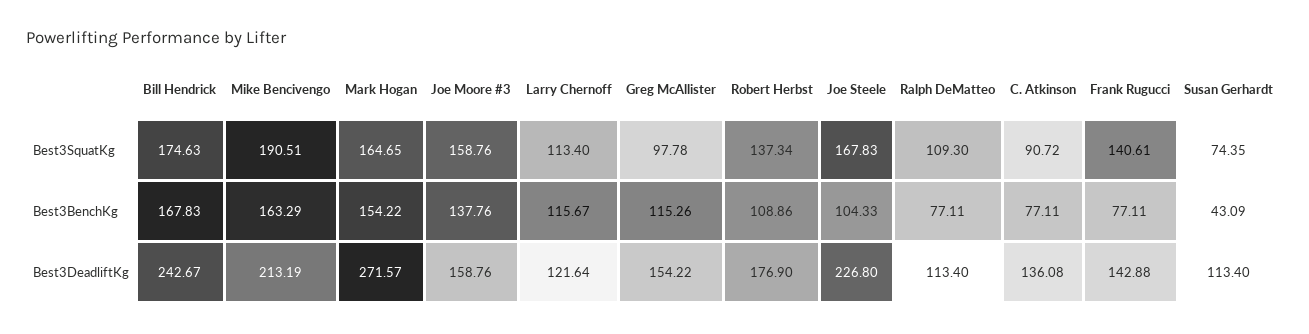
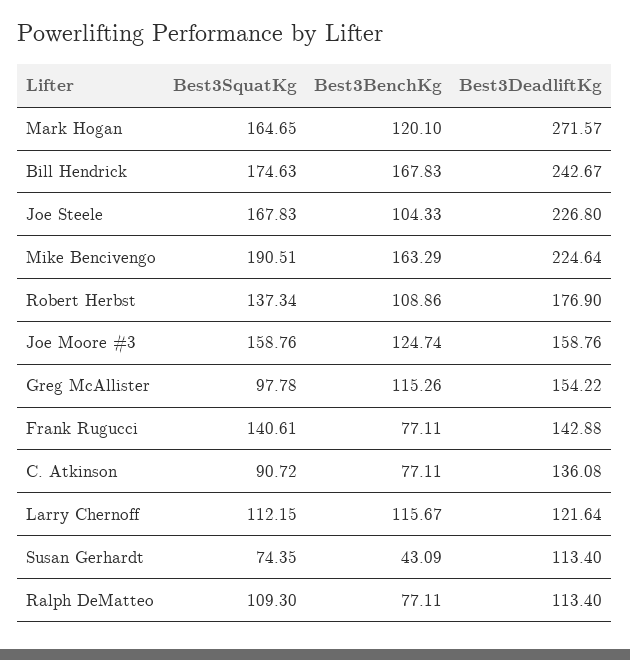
Larry Chernoff, Best3SquatKg: 113.4 -> 112.15
Mark Hogan, Best3BenchKg: 154.22 -> 120.1
Joe Moore #3, Best3BenchKg: 137.76 -> 124.74
Mike Bencivengo, Best3DeadliftKg: 213.19 -> 224.64

